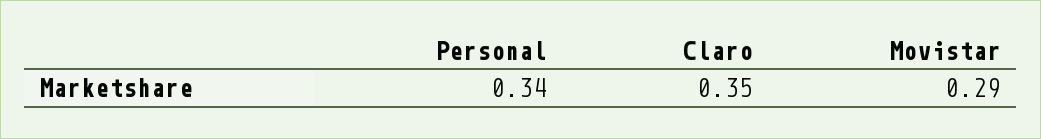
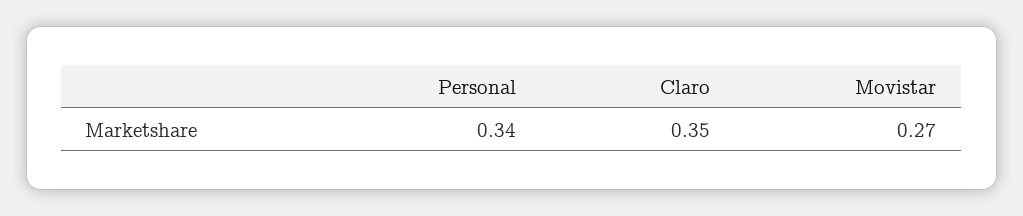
Movistar: 0.29 -> 0.27

